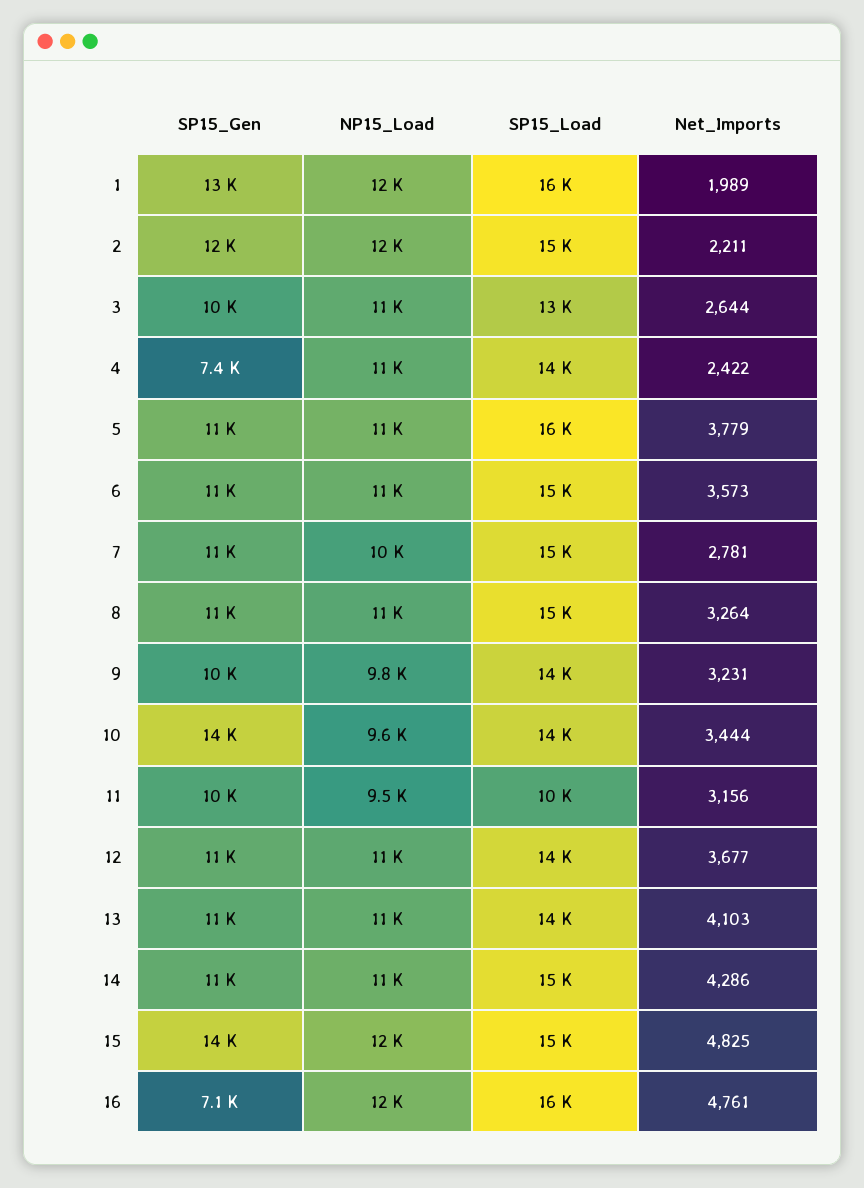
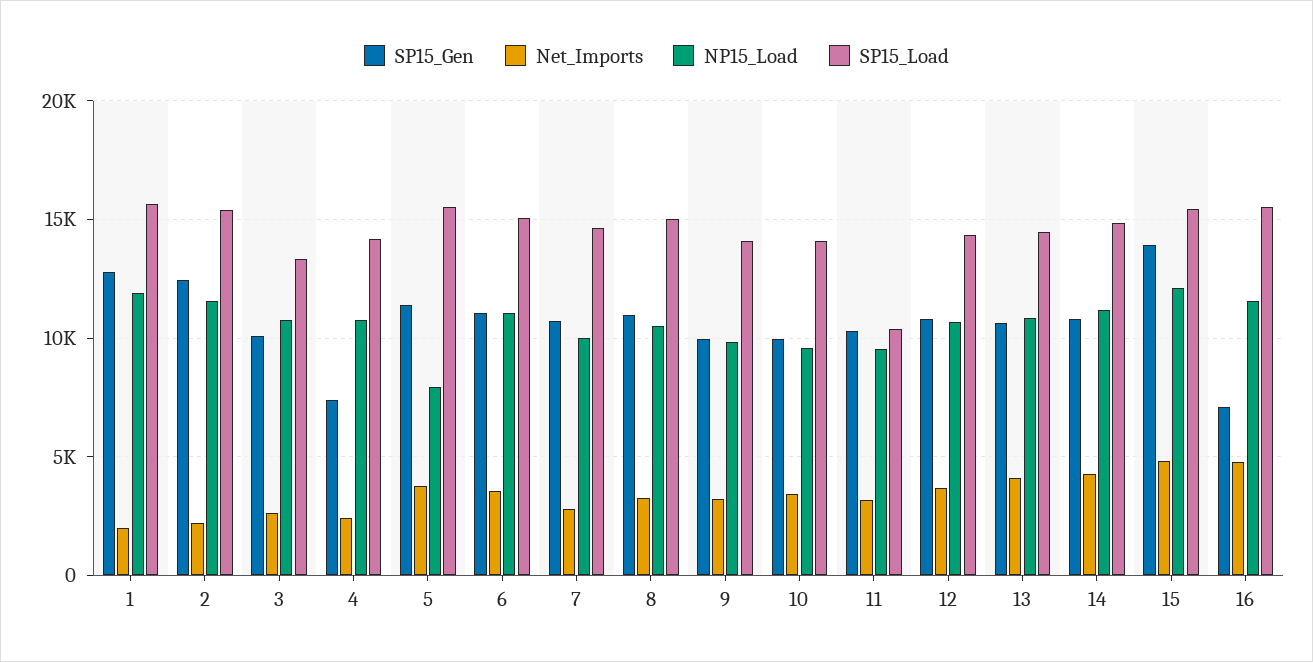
NP15_Load, 5: 11000 -> 8000
SP15_Gen, 10: 14000 -> 10000

